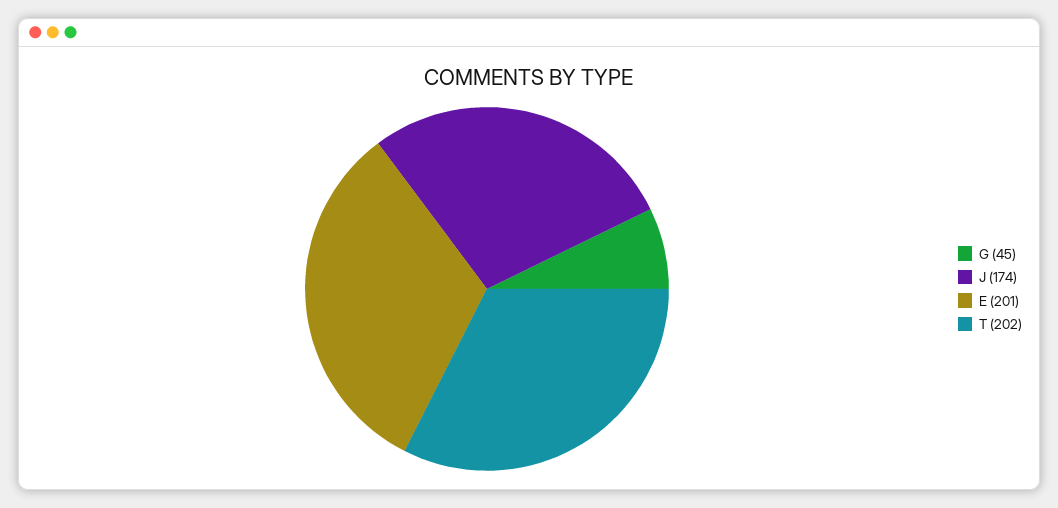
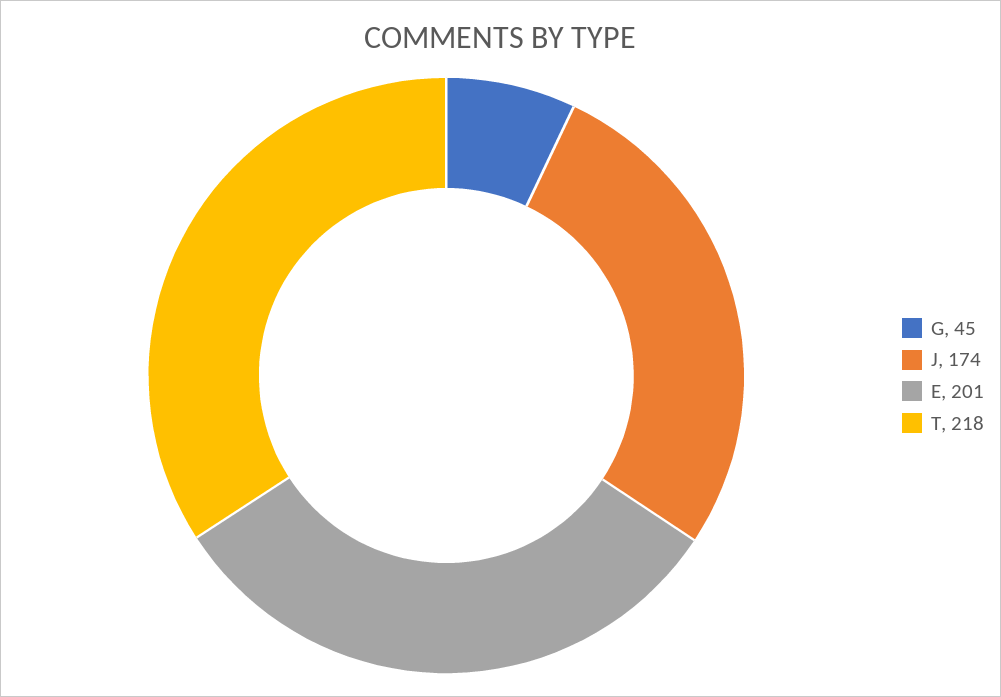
T: 202 -> 218

